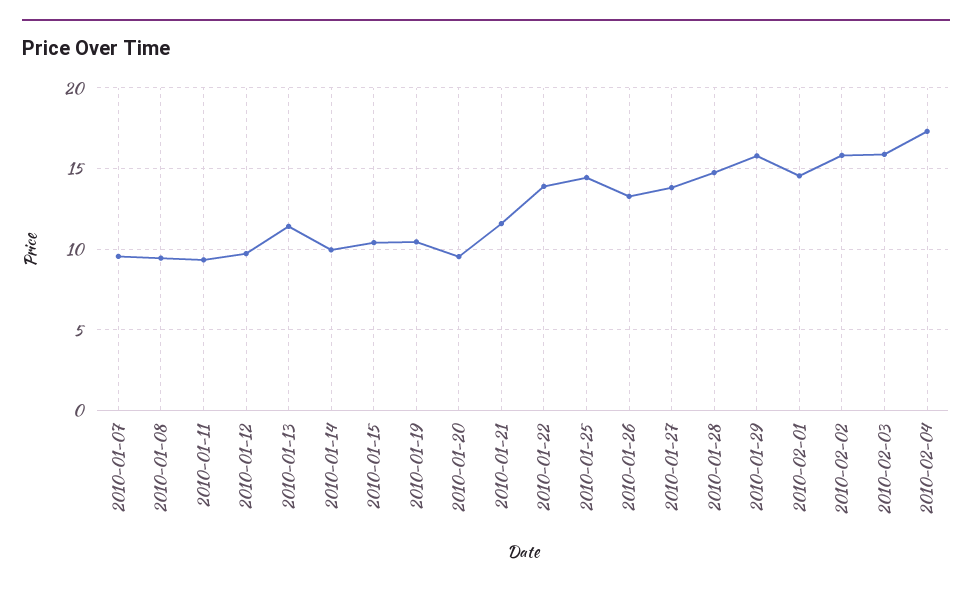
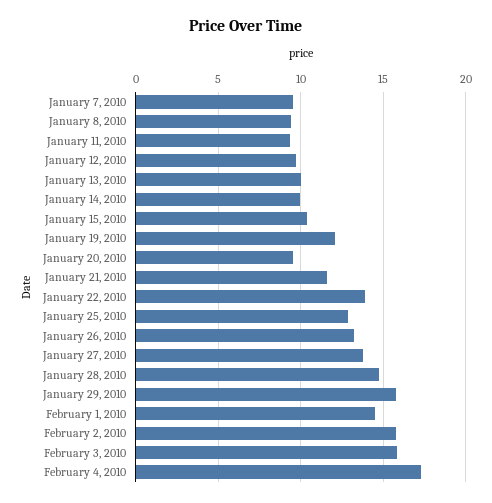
2010-01-13: 11.5 -> 10
2010-01-19: 10.5 -> 12
2010-01-25: 14.5 -> 13

